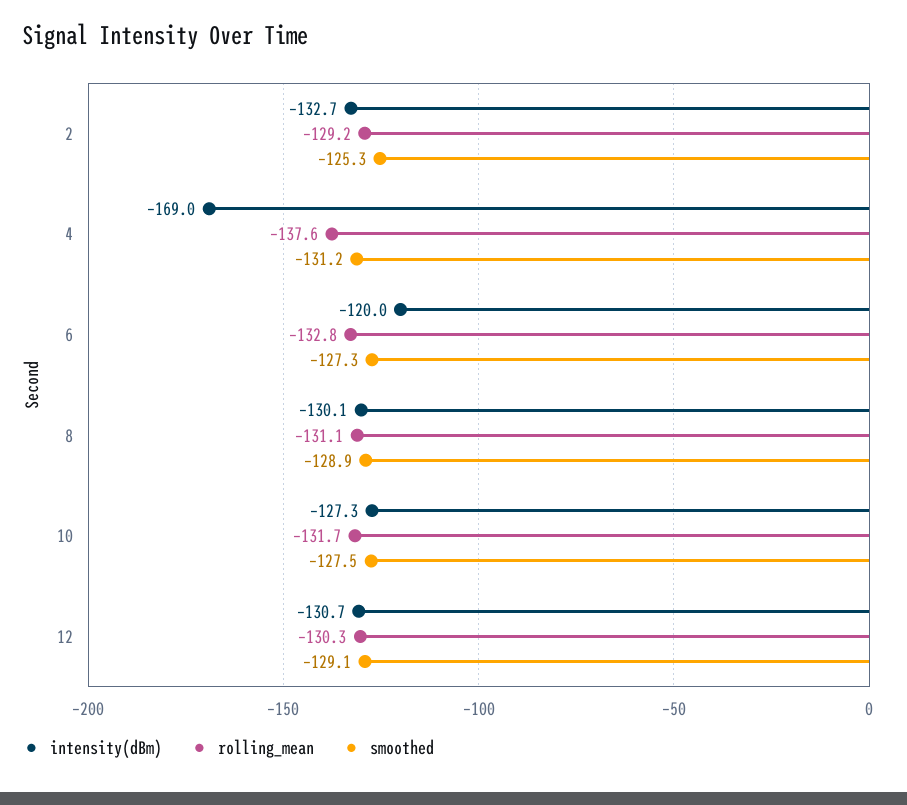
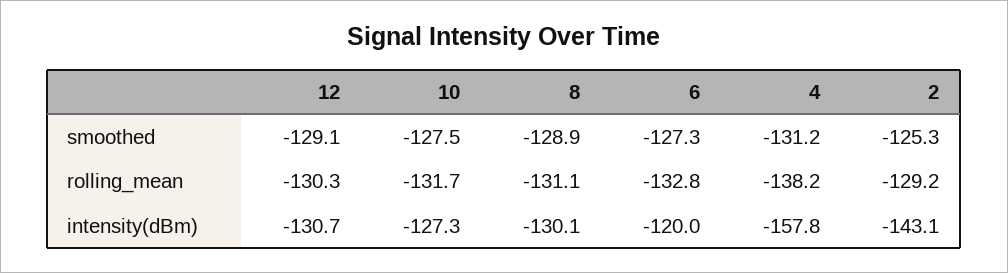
intensity(dBm), 2: -132.7 -> -143.1
intensity(dBm), 4: -169 -> -157.8
rolling_mean, 4: -137.6 -> -138.2

